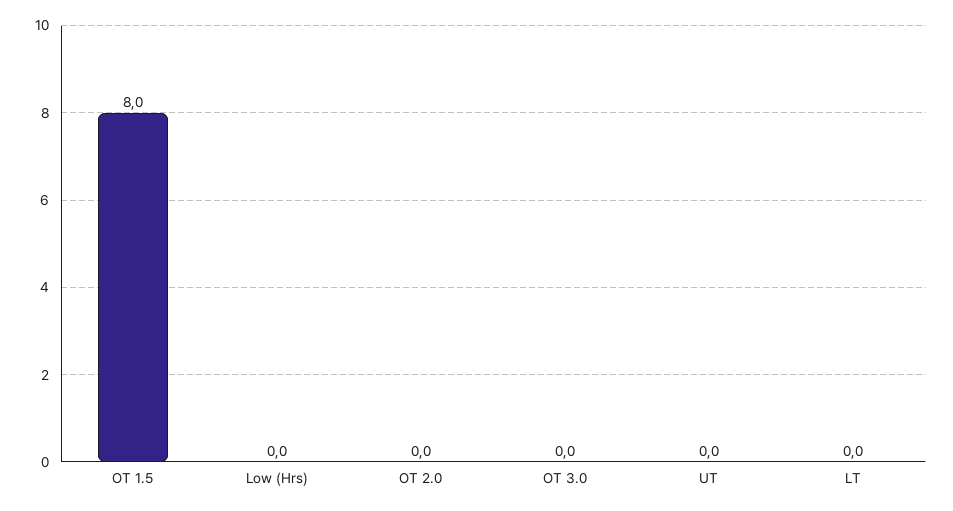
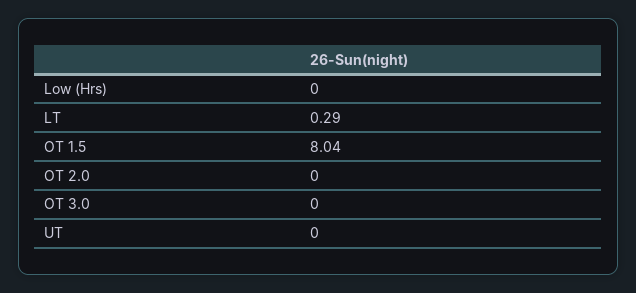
LT: 0 -> 0.29

